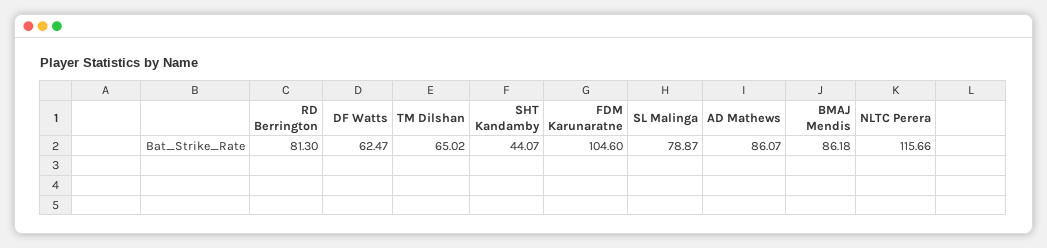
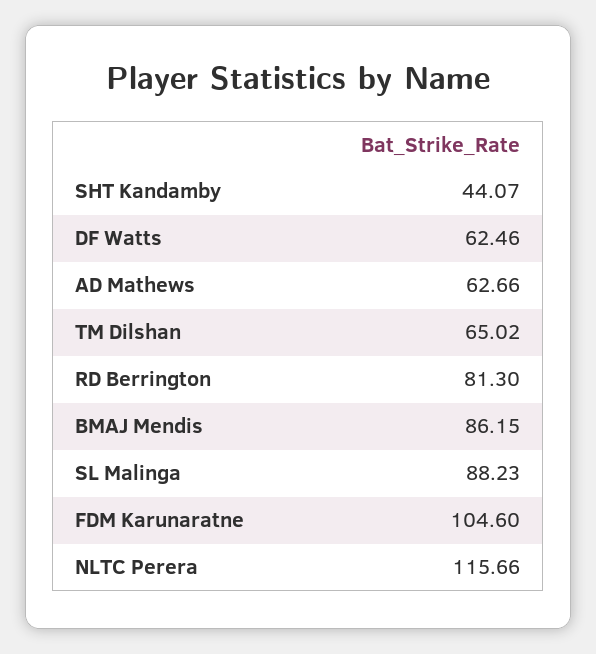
DF Watts: 62.47 -> 62.46
SL Malinga: 78.87 -> 88.23
AD Mathews: 86.07 -> 62.66
BMAJ Mendis: 86.18 -> 86.15

